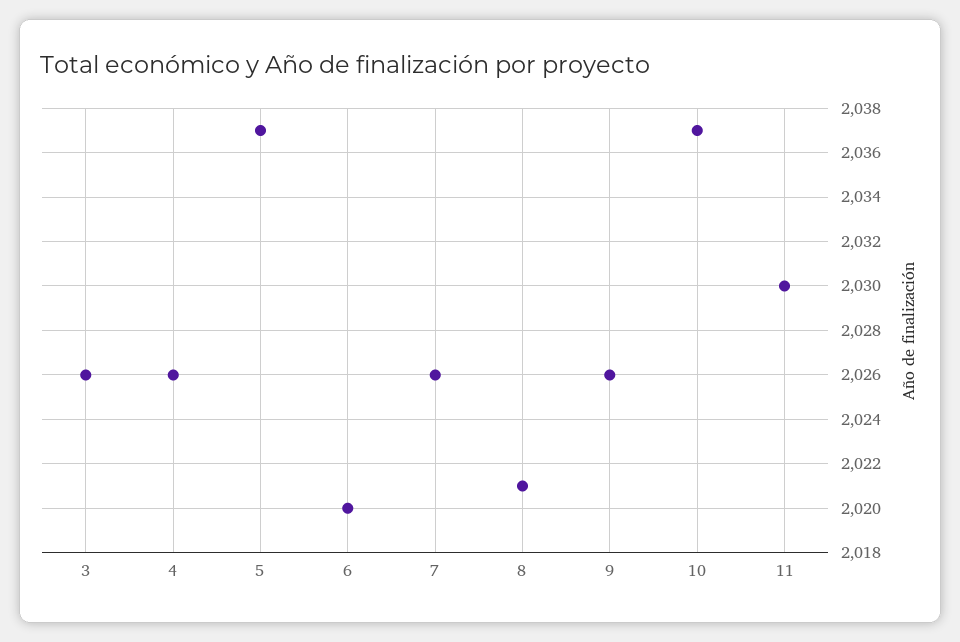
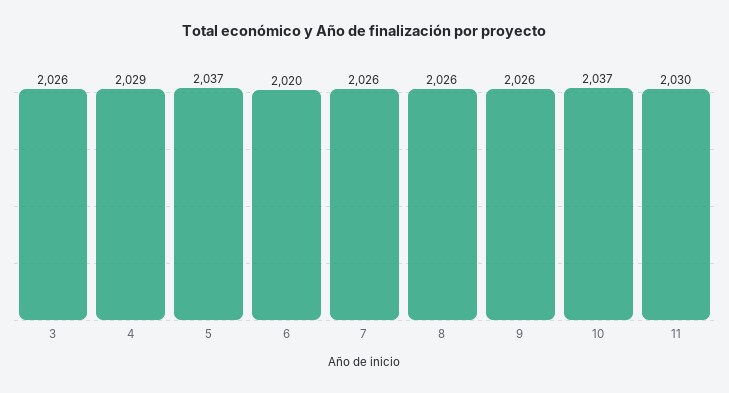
4: 2026 -> 2029
8: 2021 -> 2026

